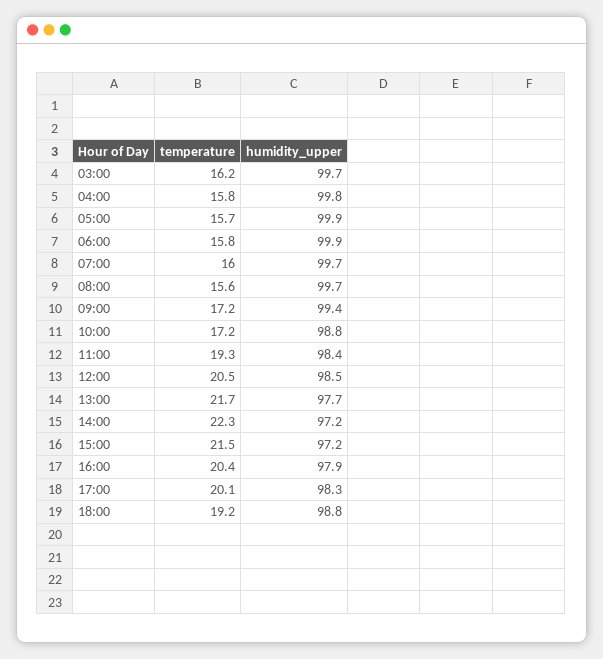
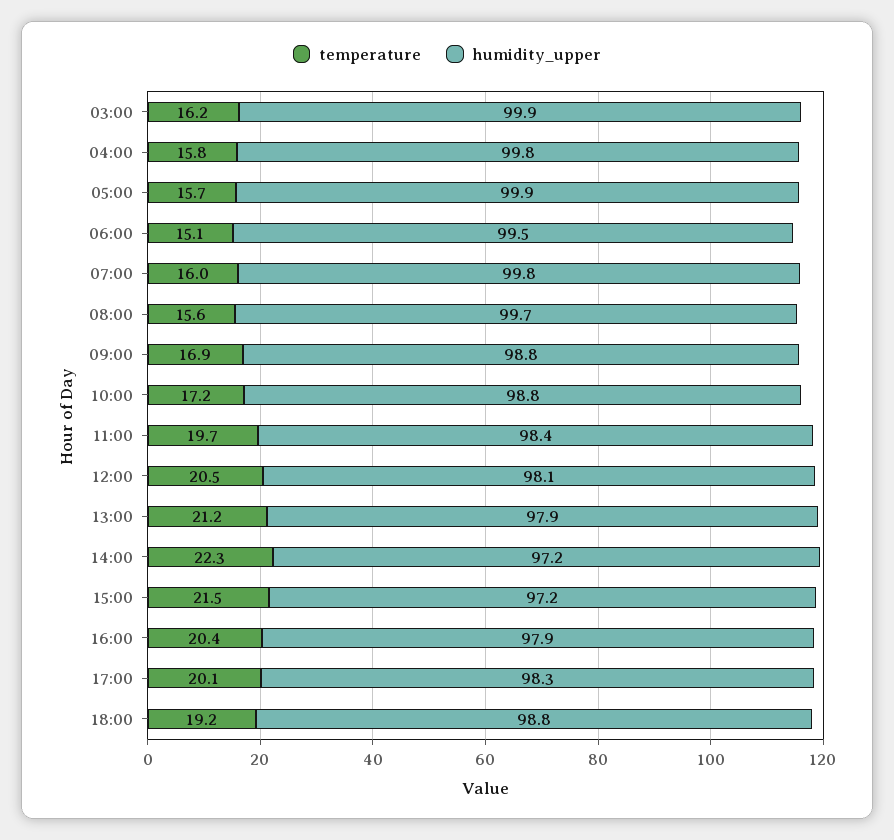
humidity_upper, 03:00: 99.7 -> 99.9
temperature, 06:00: 15.8 -> 15.1
humidity_upper, 06:00: 99.9 -> 99.5
humidity_upper, 07:00: 99.7 -> 99.8
temperature, 09:00: 17.2 -> 16.9
humidity_upper, 09:00: 99.4 -> 98.8
temperature, 11:00: 19.3 -> 19.7
humidity_upper, 12:00: 98.5 -> 98.1
temperature, 13:00: 21.7 -> 21.2
humidity_upper, 13:00: 97.7 -> 97.9

